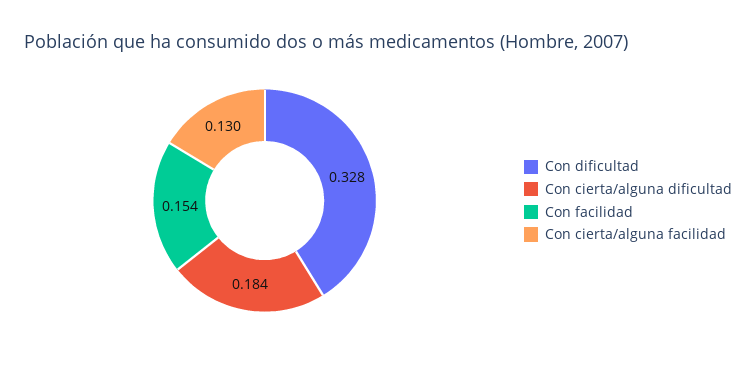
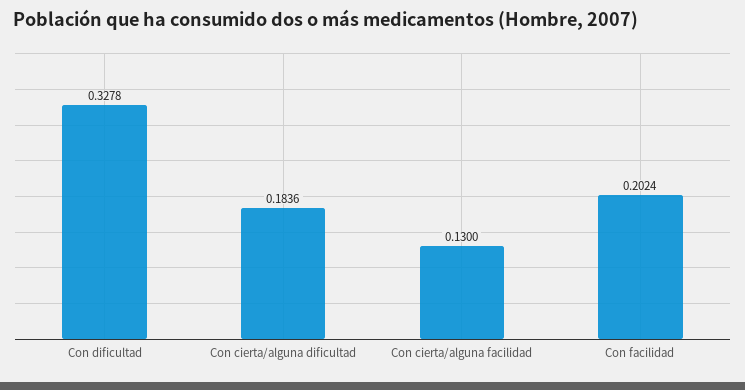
Con facilidad: 0.154 -> 0.2024

